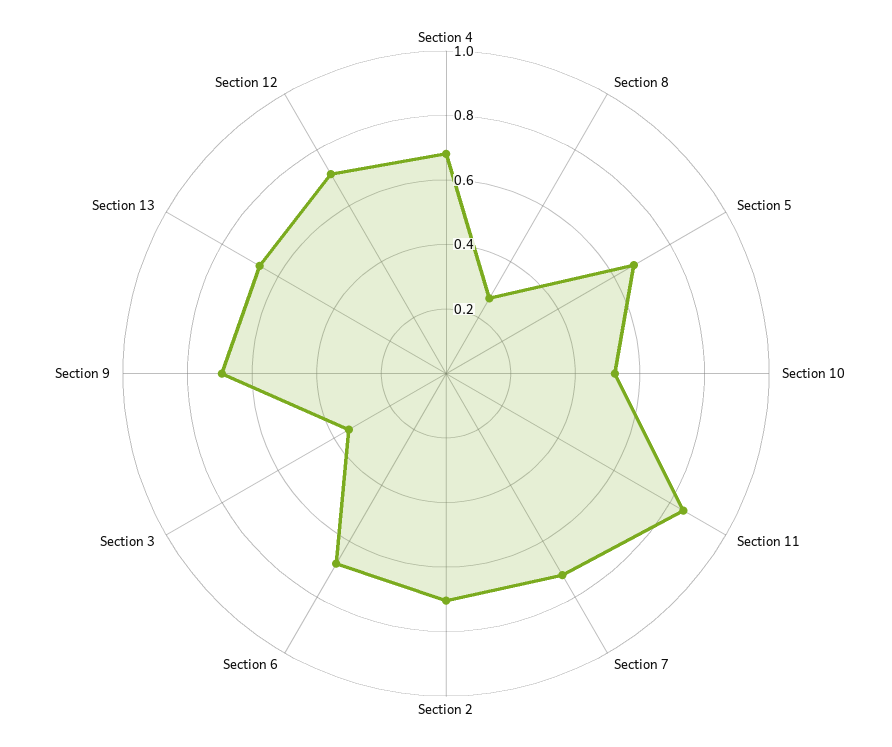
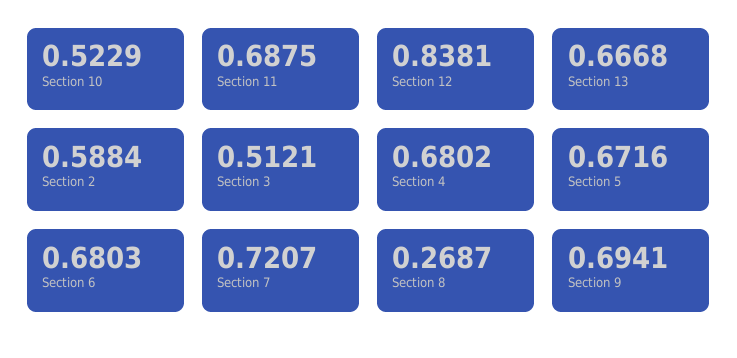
Section 11: 0.85 -> 0.6875
Section 2: 0.7 -> 0.5884
Section 3: 0.35 -> 0.5121
Section 12: 0.7 -> 0.8381

